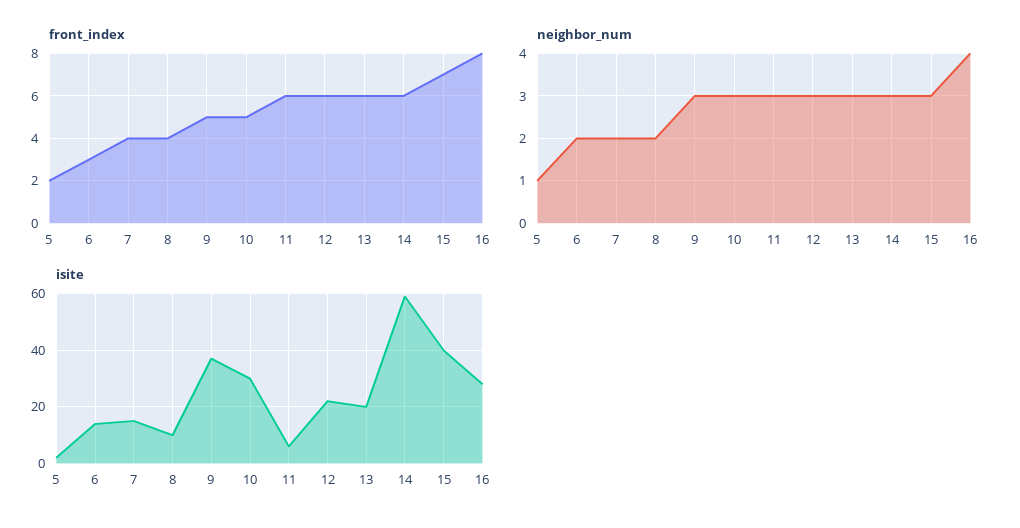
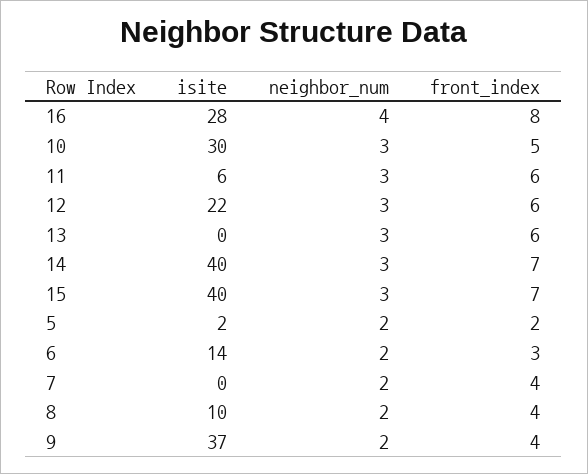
front_index, 9: 5 -> 4
front_index, 14: 6 -> 7
neighbor_num, 5: 1 -> 2
neighbor_num, 9: 3 -> 2
isite, 7: 15 -> 0
isite, 13: 20 -> 0
isite, 14: 60 -> 40

